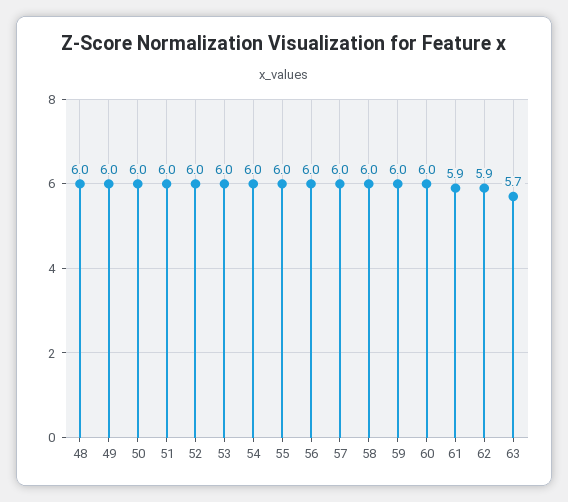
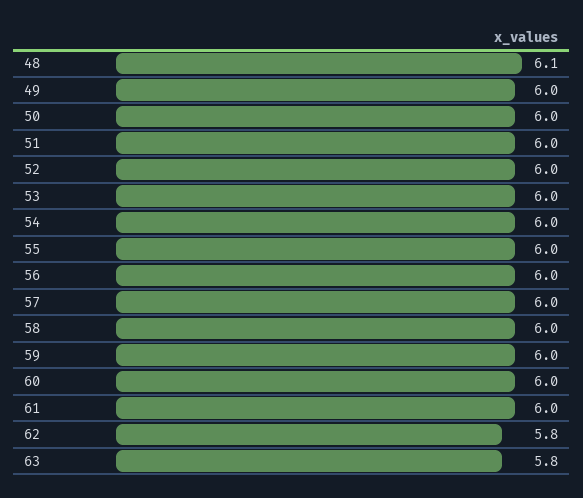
48: 6 -> 6.1
61: 5.9 -> 6
62: 5.9 -> 5.8
63: 5.7 -> 5.8

